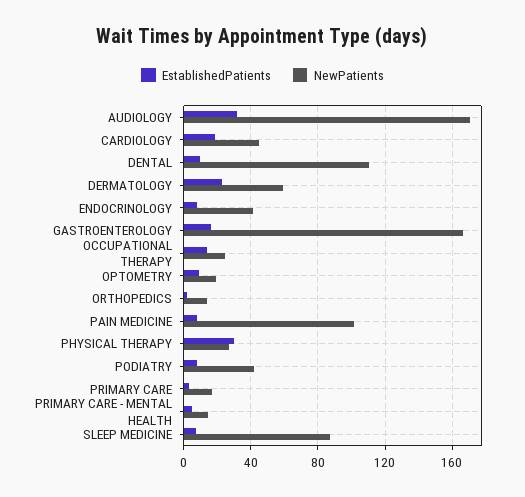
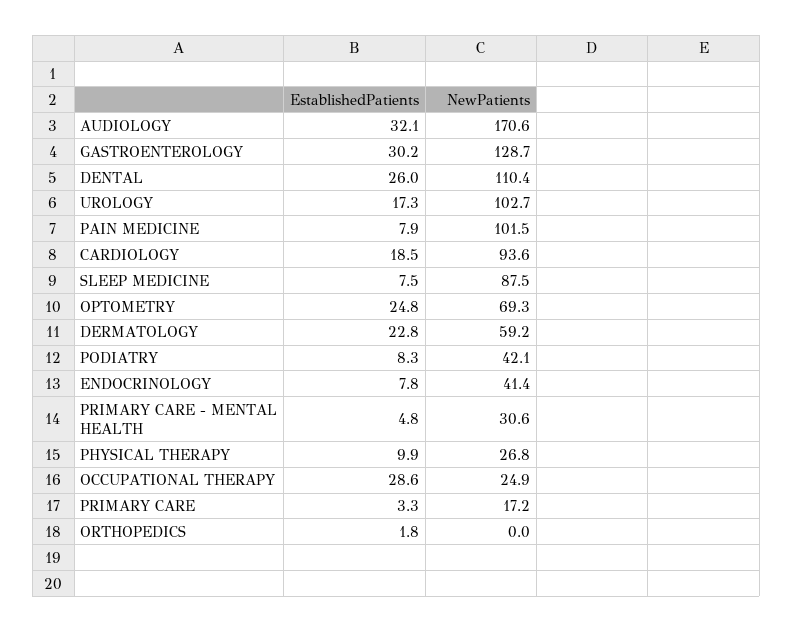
NewPatients, CARDIOLOGY: 45 -> 93.6
EstablishedPatients, DENTAL: 10 -> 26
EstablishedPatients, GASTROENTEROLOGY: 15 -> 30.2
NewPatients, GASTROENTEROLOGY: 165 -> 128.7
EstablishedPatients, OCCUPATIONAL THERAPY: 15 -> 28.6
EstablishedPatients, OPTOMETRY: 10 -> 24.8
NewPatients, OPTOMETRY: 20 -> 69.3
NewPatients, ORTHOPEDICS: 15 -> 0
EstablishedPatients, PHYSICAL THERAPY: 30 -> 9.9
NewPatients, PRIMARY CARE - MENTAL HEALTH: 15 -> 30.6
EstablishedPatients, UROLOGY: none -> 17.3
NewPatients, UROLOGY: none -> 102.7

